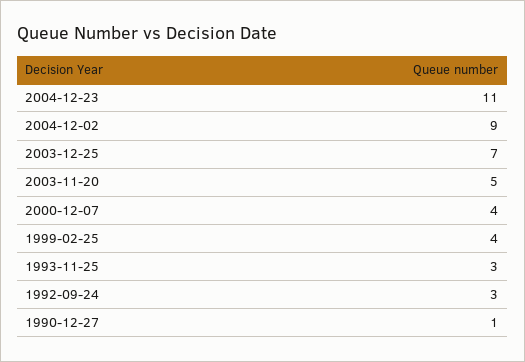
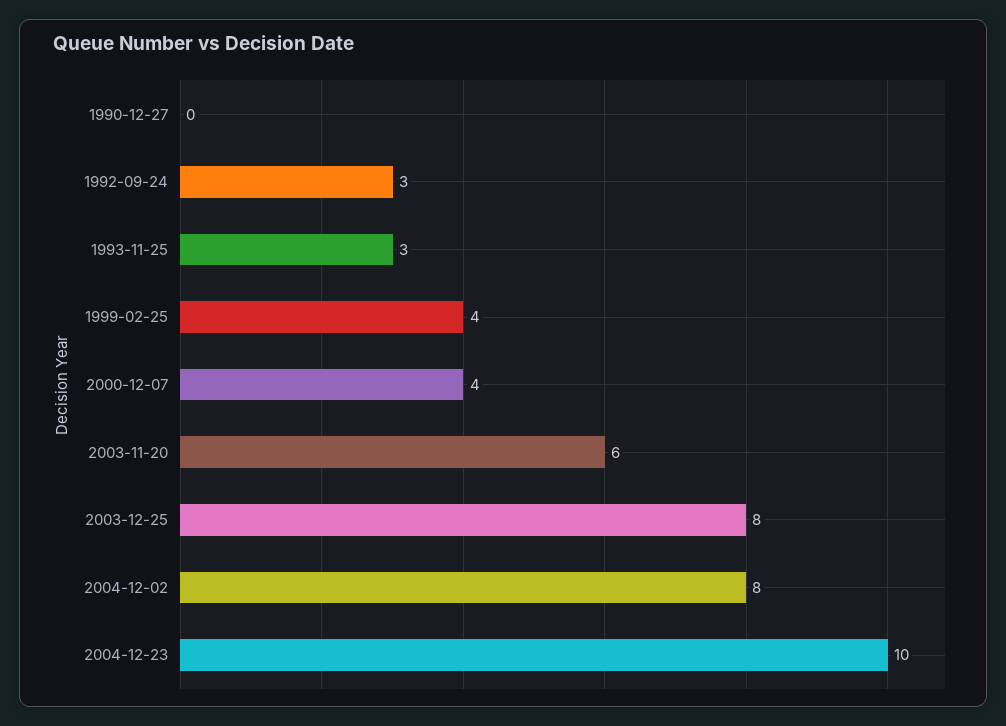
2004-12-23: 11 -> 10
2004-12-02: 9 -> 8
2003-12-25: 7 -> 8
2003-11-20: 5 -> 6
1990-12-27: 1 -> 0

